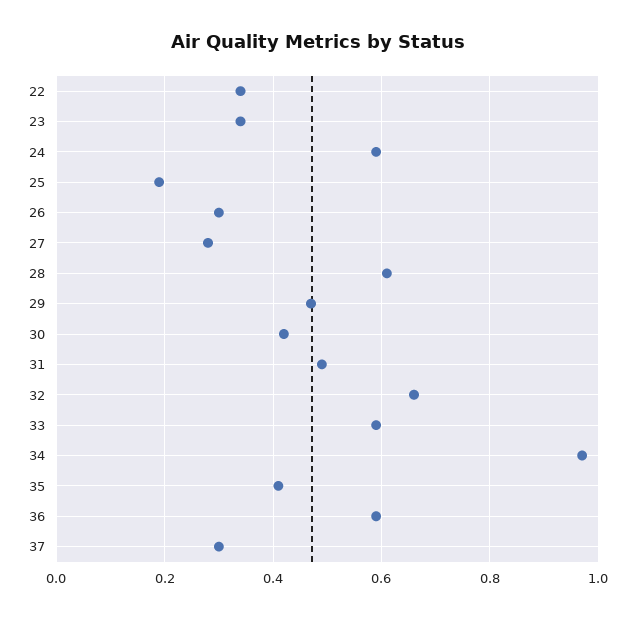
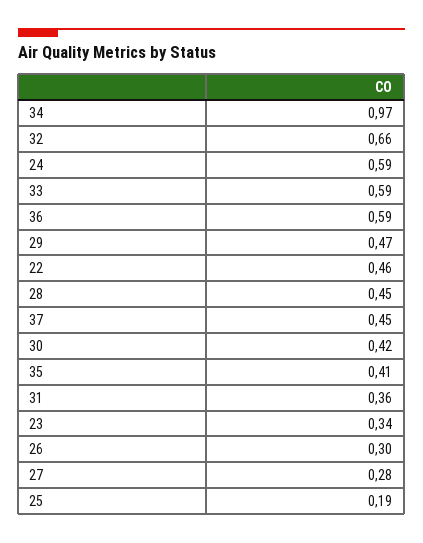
22: 0.35 -> 0.46
28: 0.6 -> 0.45
31: 0.5 -> 0.36
37: 0.3 -> 0.45

